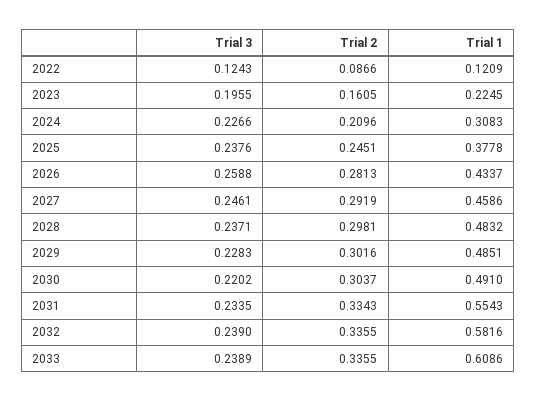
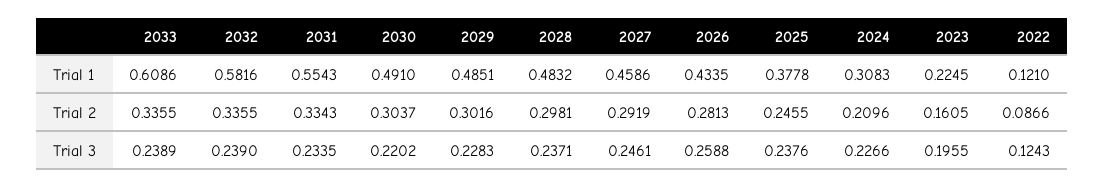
Trial 1, 2022: 0.1209 -> 0.121
Trial 2, 2025: 0.2451 -> 0.2455
Trial 1, 2026: 0.4337 -> 0.4335

